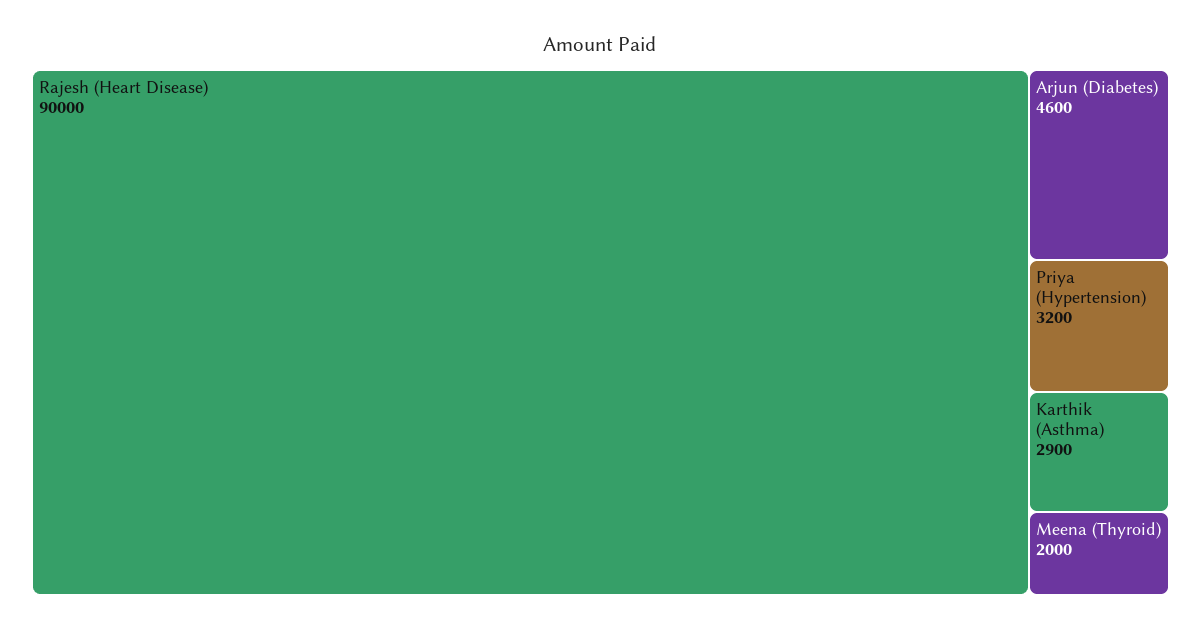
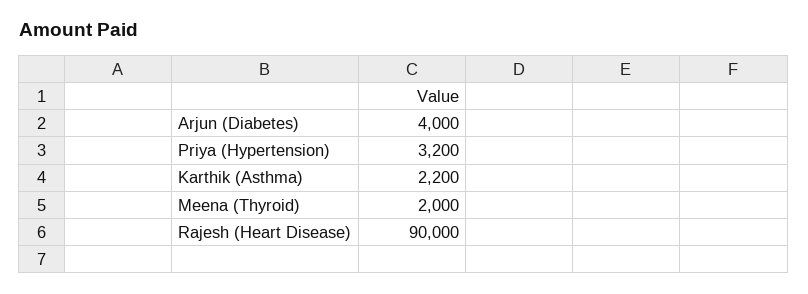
Arjun (Diabetes): 4600 -> 4000
Karthik (Asthma): 2900 -> 2200

